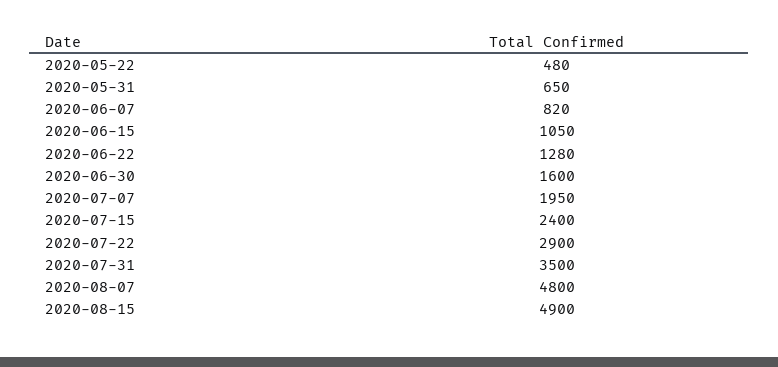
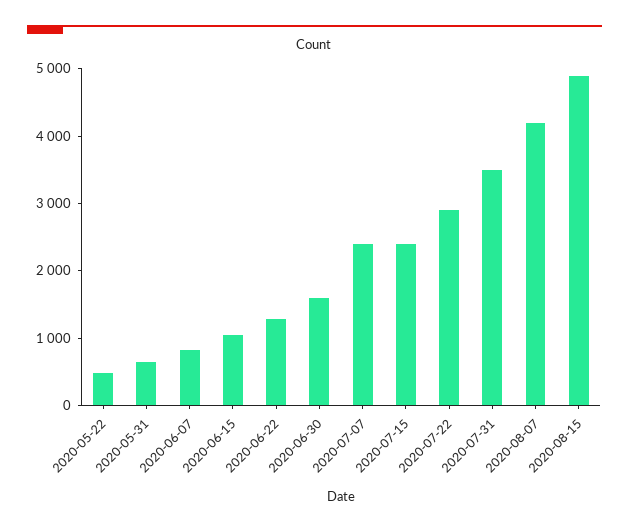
2020-07-07: 1950 -> 2400
2020-08-07: 4800 -> 4200

